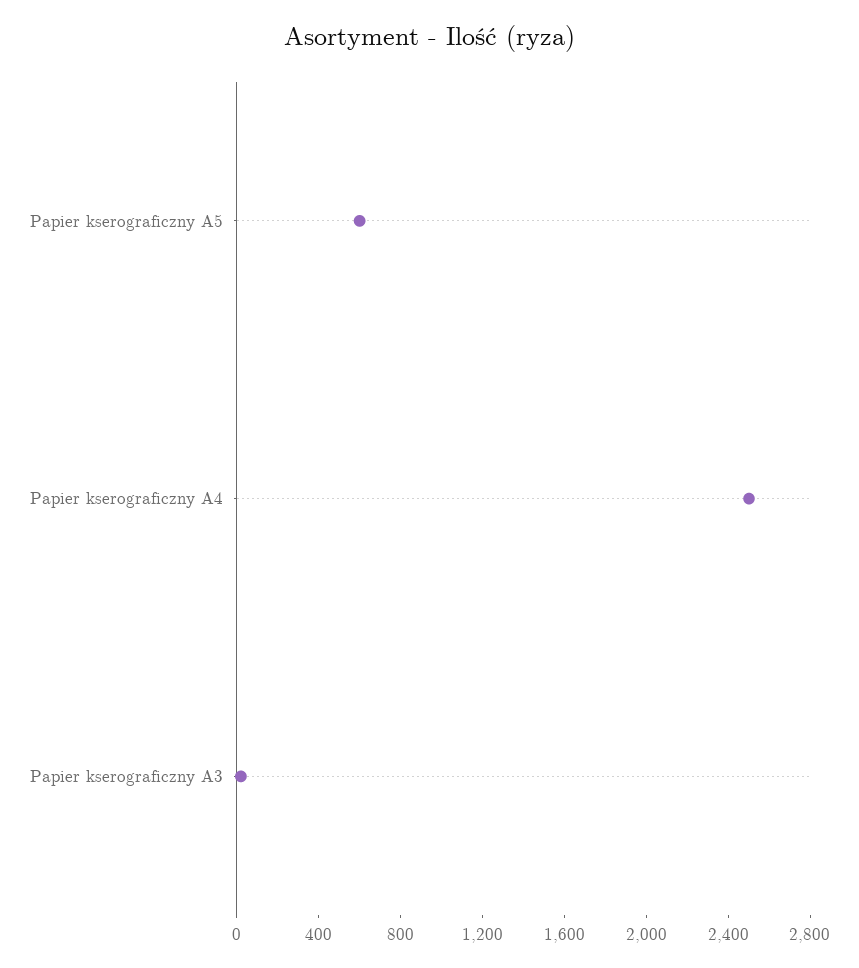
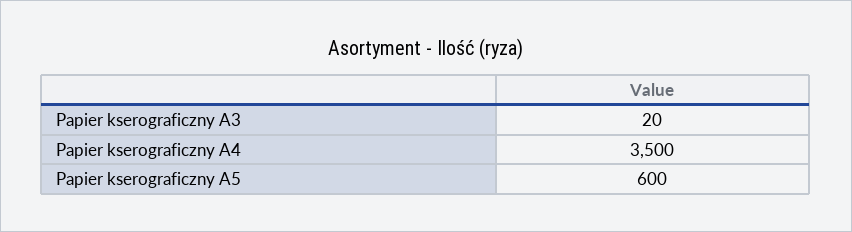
Papier kserograficzny A4: 2500 -> 3500

